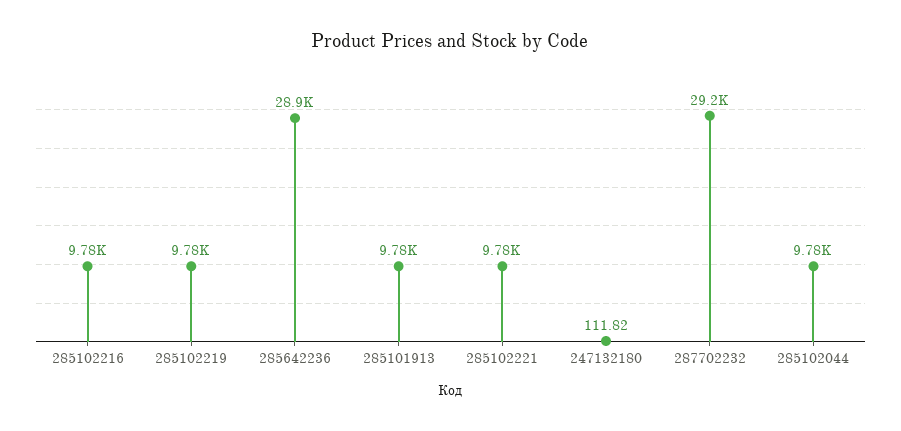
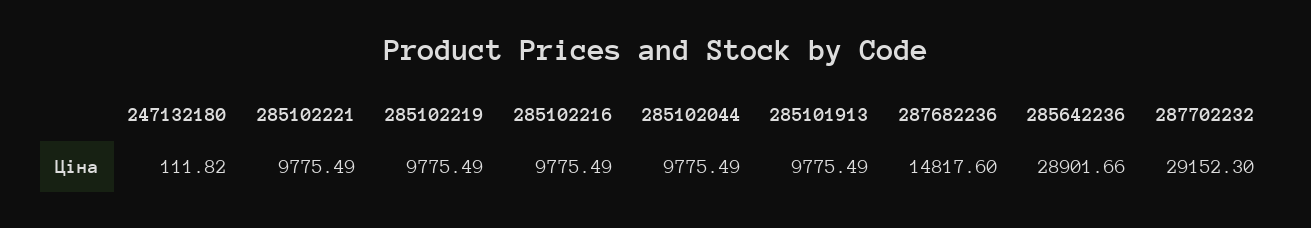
287682236: none -> 14817.6

